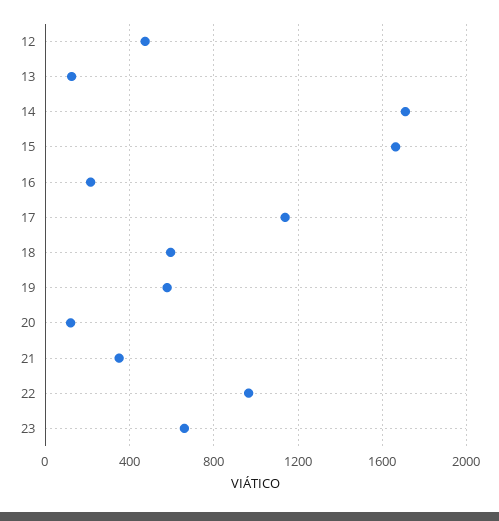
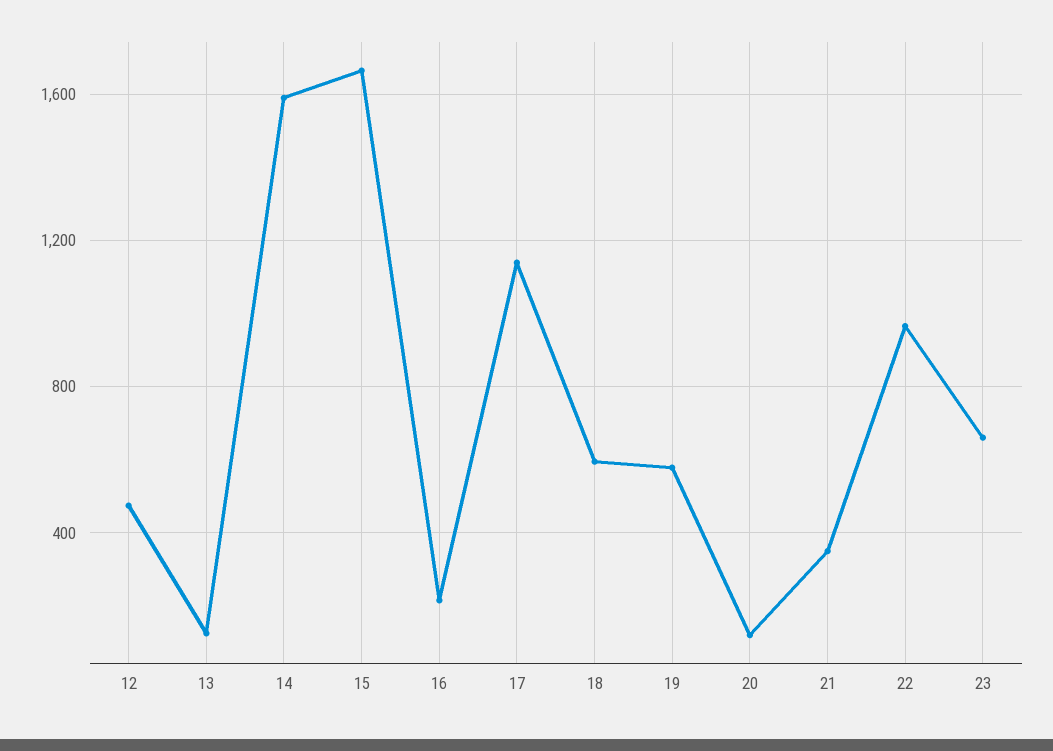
14: 1700 -> 1600

